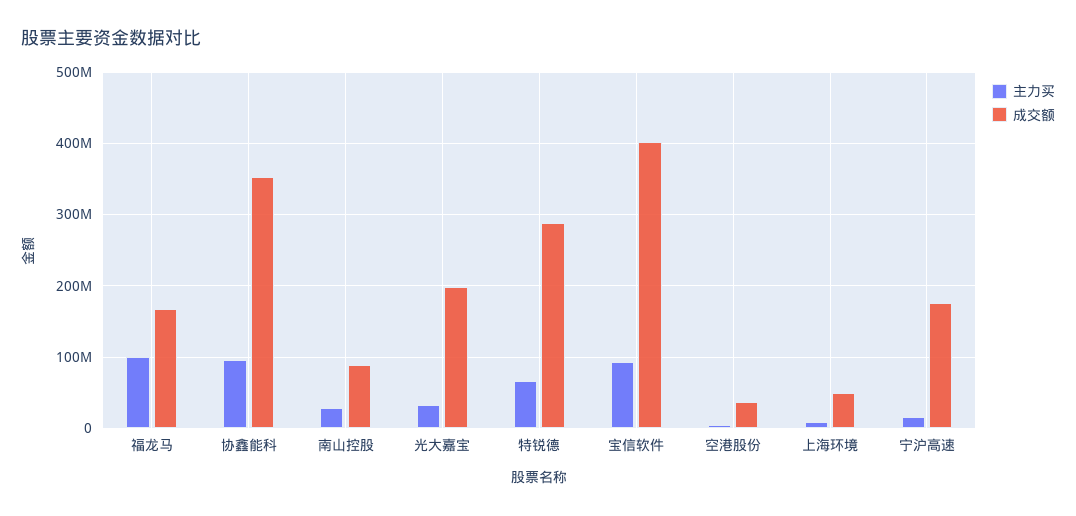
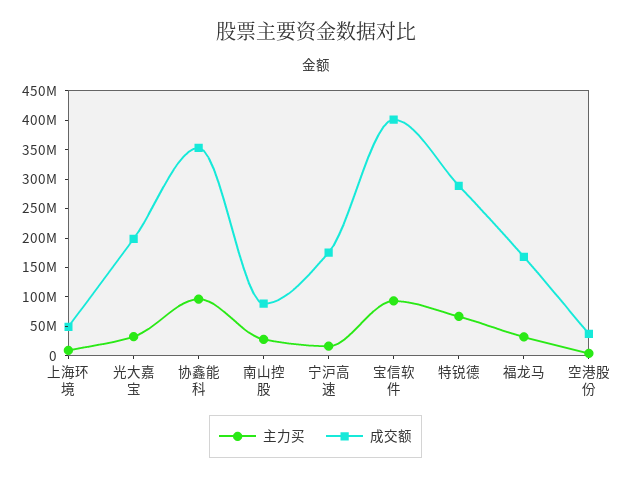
主力买, 福龙马: 100000000 -> 25000000

